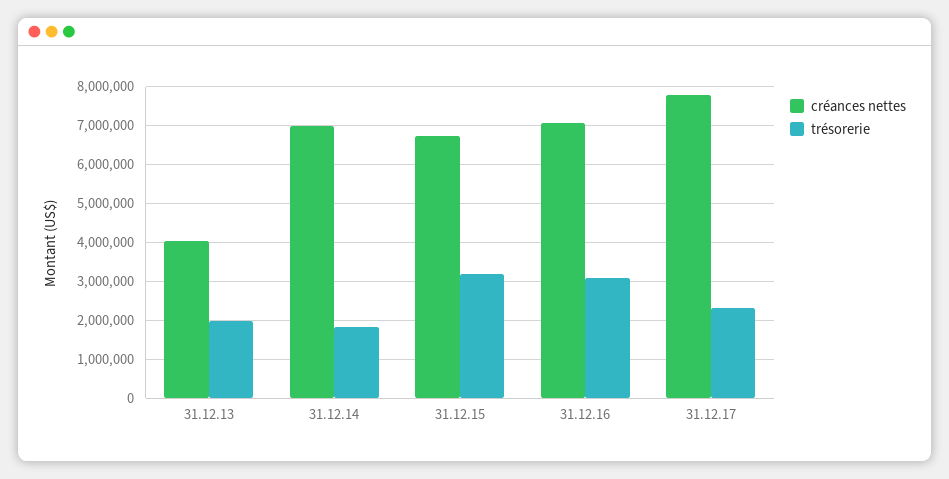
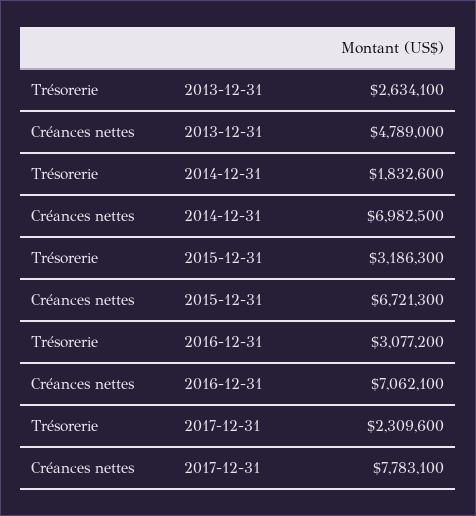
créances nettes, 31.12.13: 4000000 -> 4789000
trésorerie, 31.12.13: 2000000 -> 2634100

